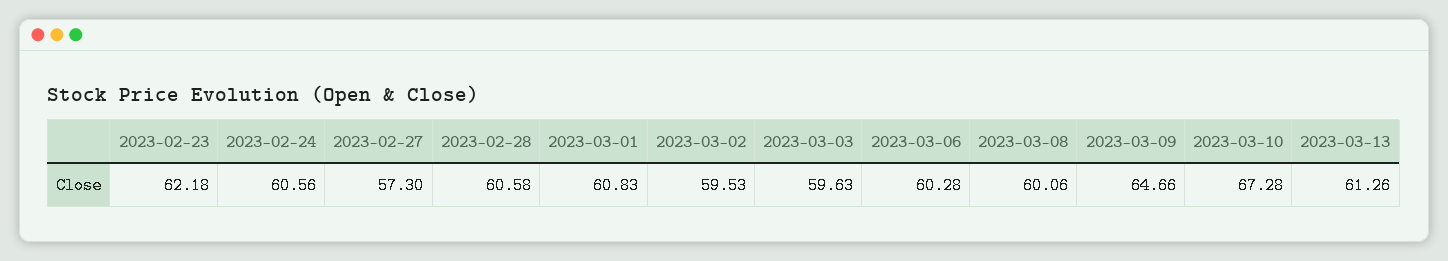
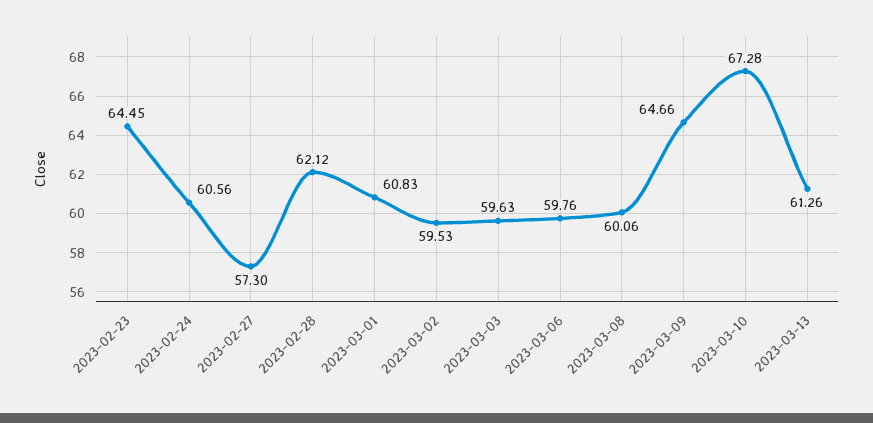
2023-02-23: 62.18 -> 64.45
2023-02-28: 60.58 -> 62.12
2023-03-06: 60.28 -> 59.76

